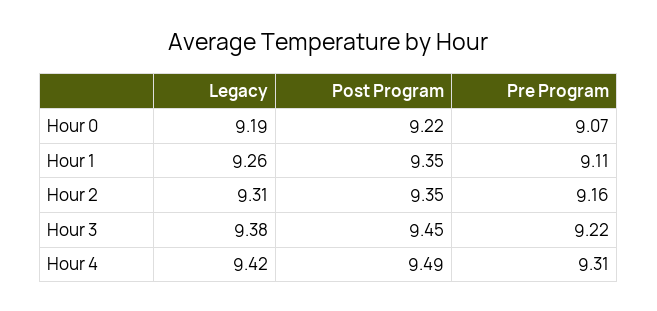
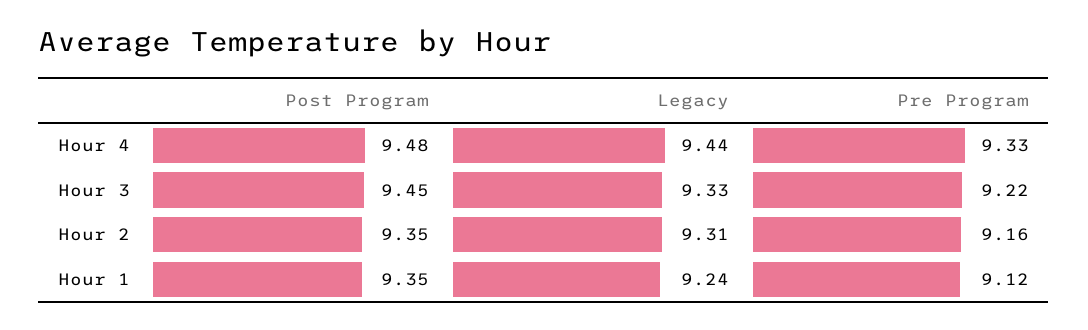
Legacy, Hour 0: 9.19 -> none
Post Program, Hour 0: 9.22 -> none
Pre Program, Hour 0: 9.07 -> none
Legacy, Hour 1: 9.26 -> 9.24
Pre Program, Hour 1: 9.11 -> 9.12
Legacy, Hour 3: 9.38 -> 9.33
Legacy, Hour 4: 9.42 -> 9.44
Post Program, Hour 4: 9.49 -> 9.48
Pre Program, Hour 4: 9.31 -> 9.33

